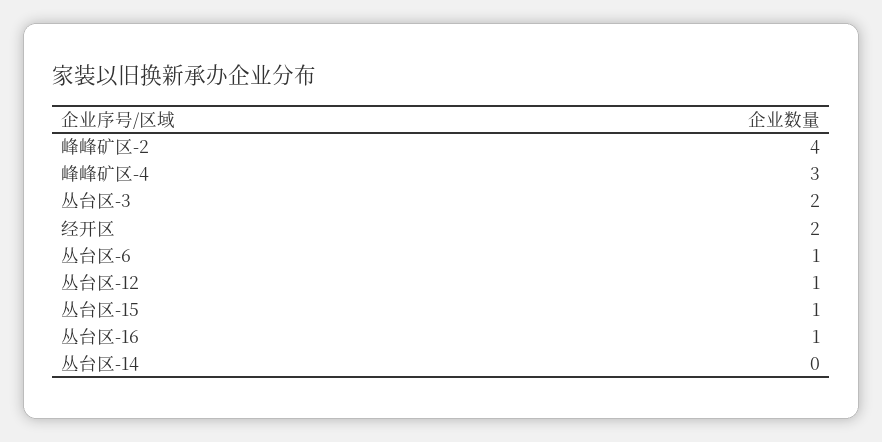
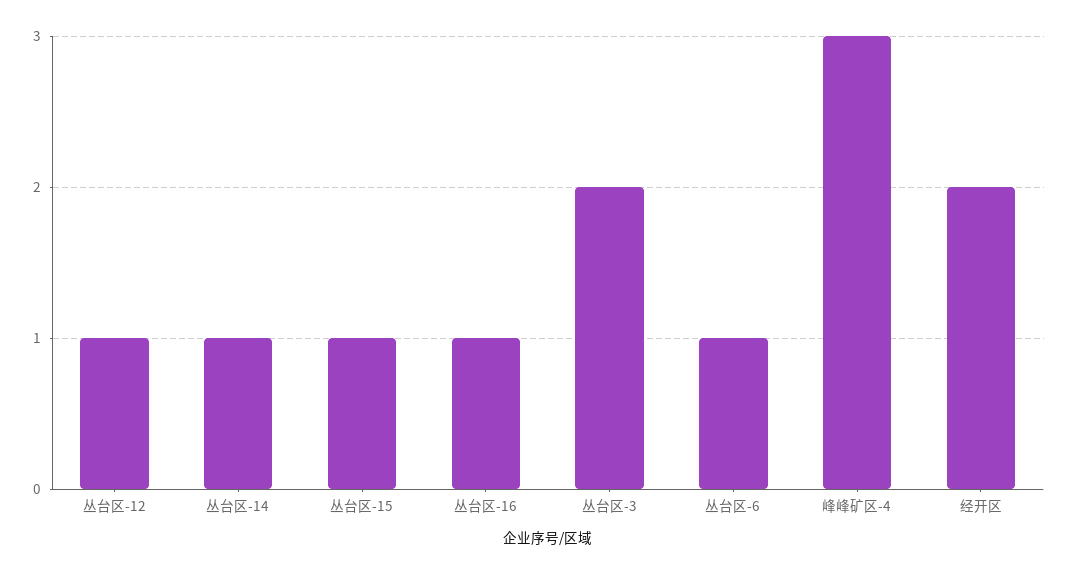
峰峰矿区-2: 4 -> none
丛台区-14: 0 -> 1

